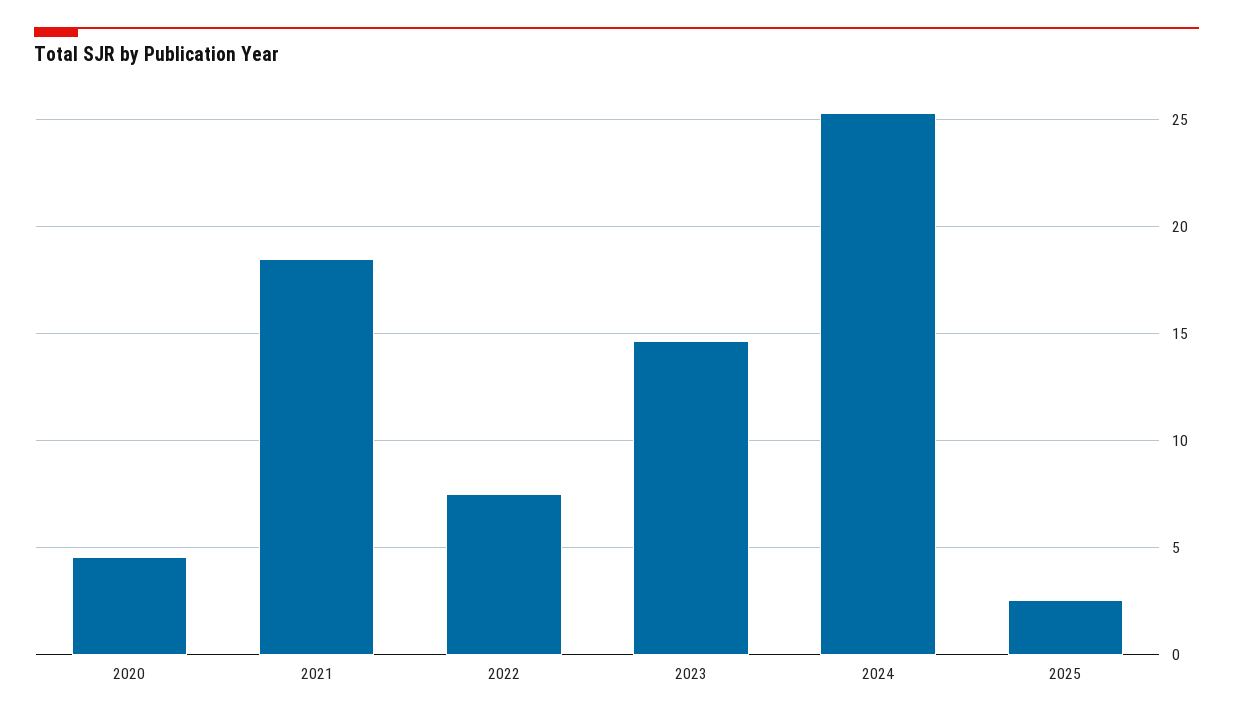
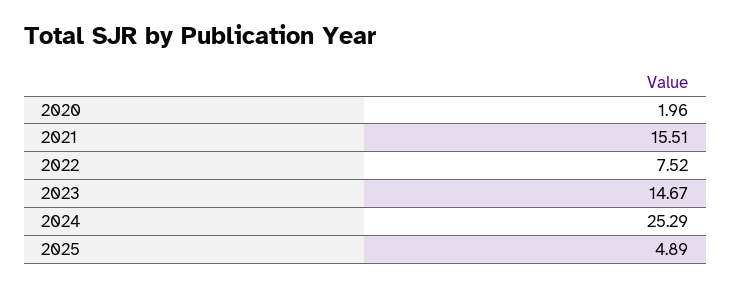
2020: 4.5 -> 1.96
2021: 18.5 -> 15.51
2025: 2.5 -> 4.89

